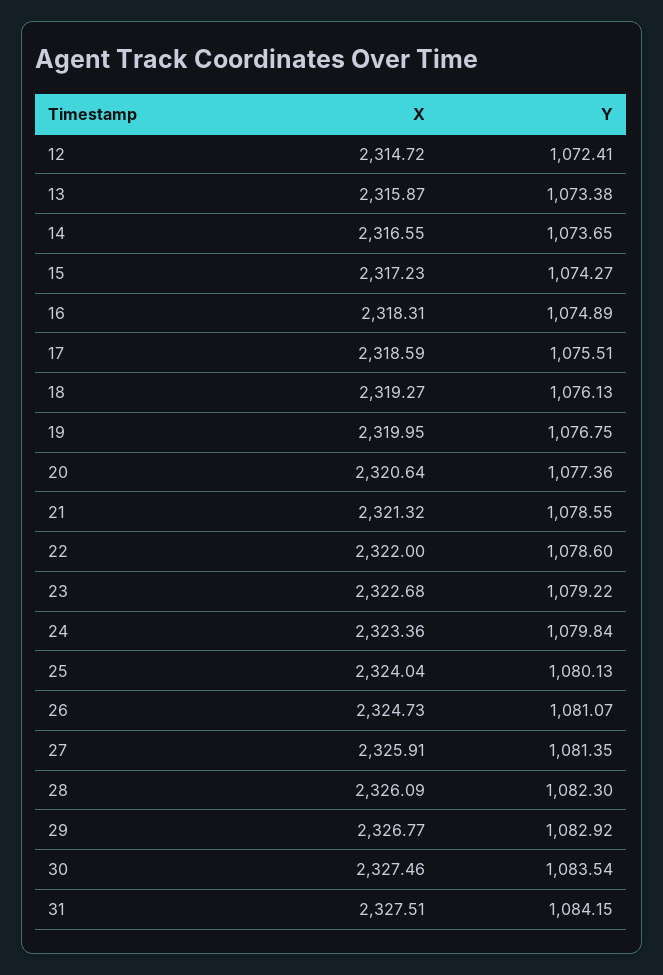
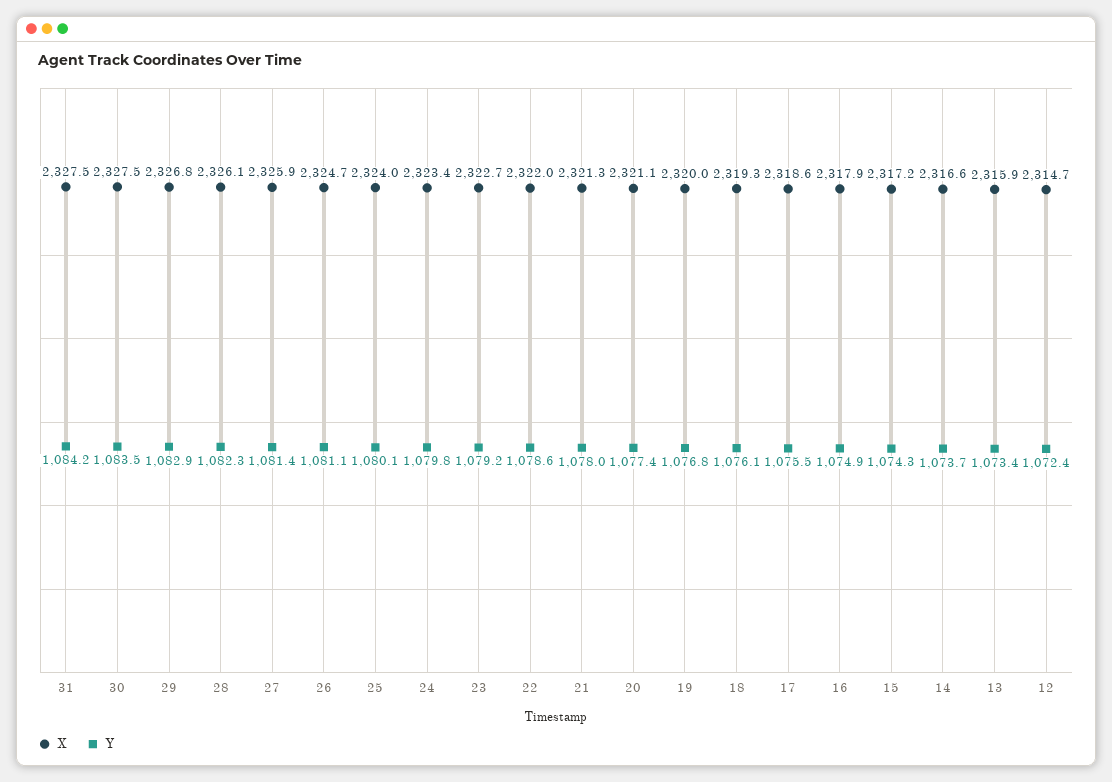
X, 16: 2318.31 -> 2317.9
X, 20: 2320.64 -> 2321.1
Y, 21: 1078.55 -> 1078

